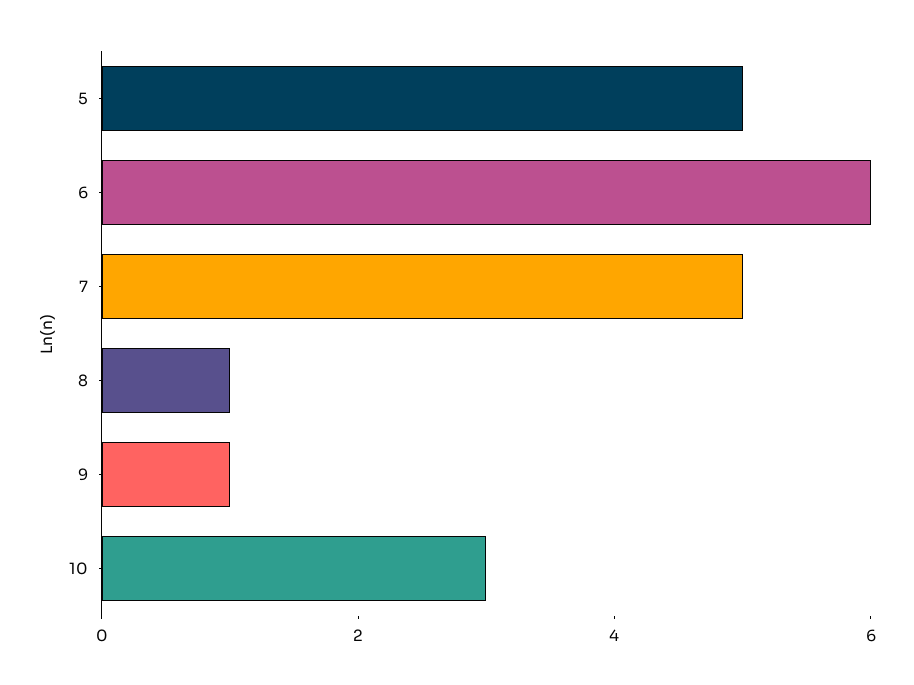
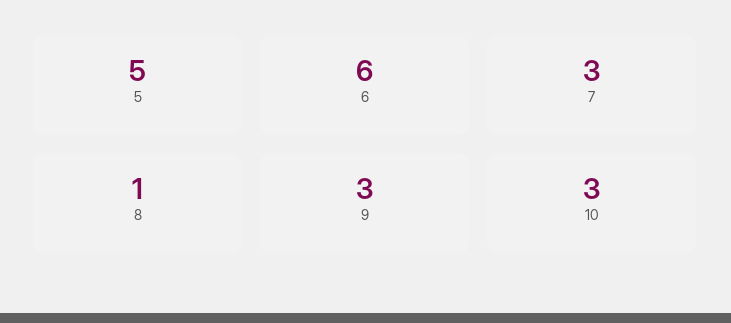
7: 5 -> 3
9: 1 -> 3

